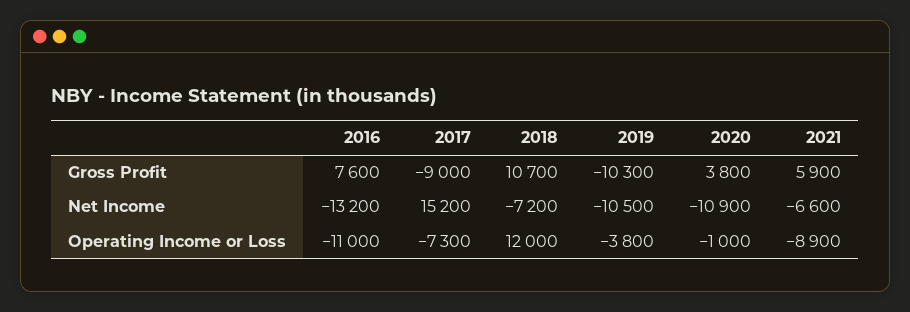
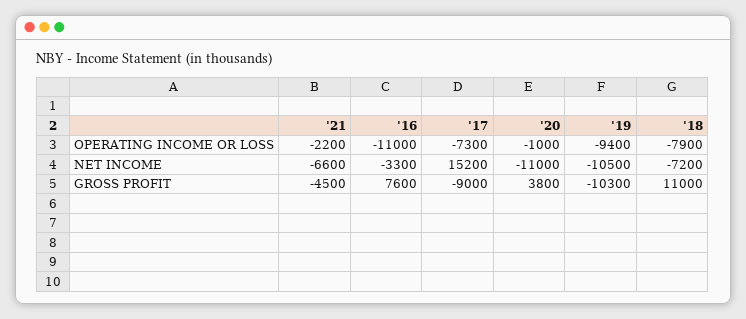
2018, Gross Profit: 10700 -> 11000
2021, Gross Profit: 5900 -> -4500
2016, Net Income: -13200 -> -3300
2020, Net Income: -10900 -> -11000
2018, Operating Income or Loss: 12000 -> -7900
2019, Operating Income or Loss: -3800 -> -9400
2021, Operating Income or Loss: -8900 -> -2200

